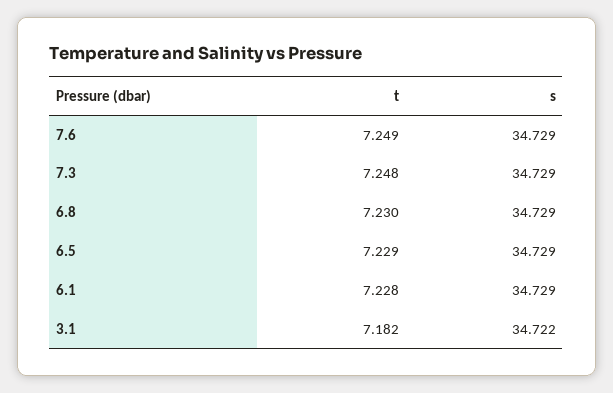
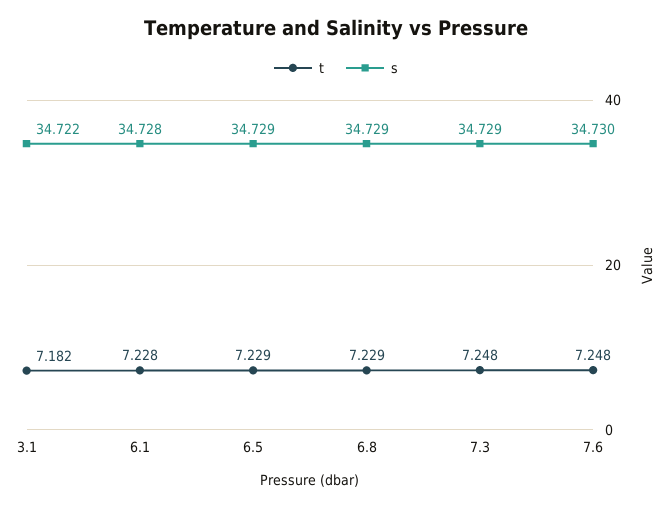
t, 7.6: 7.249 -> 7.248
s, 7.6: 34.729 -> 34.73
t, 6.8: 7.23 -> 7.229
s, 6.1: 34.729 -> 34.728

